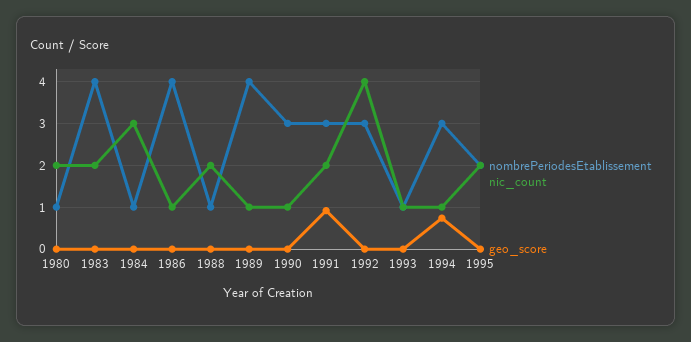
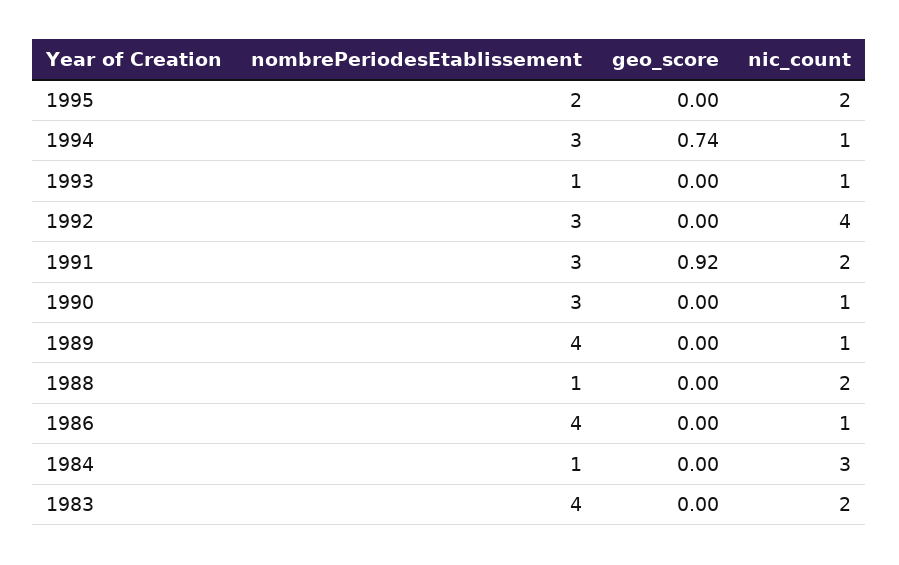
nombrePeriodesEtablissement, 1980: 1 -> none
nic_count, 1980: 2 -> none
geo_score, 1980: 0 -> none

